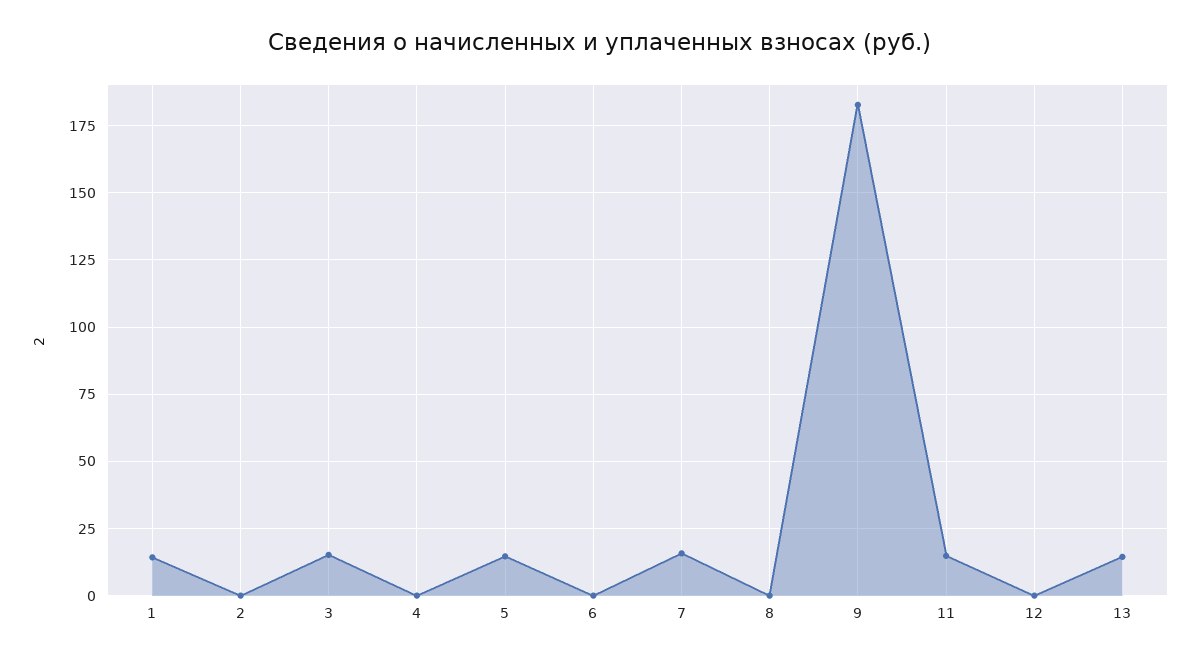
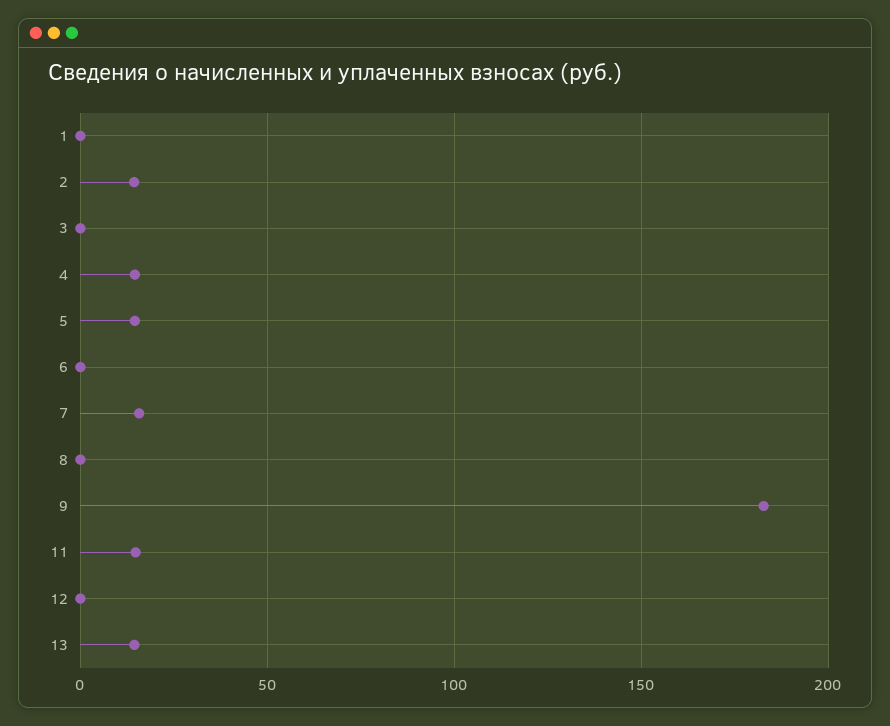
1: 15 -> 0
2: 0 -> 15
3: 15 -> 0
4: 0 -> 15

